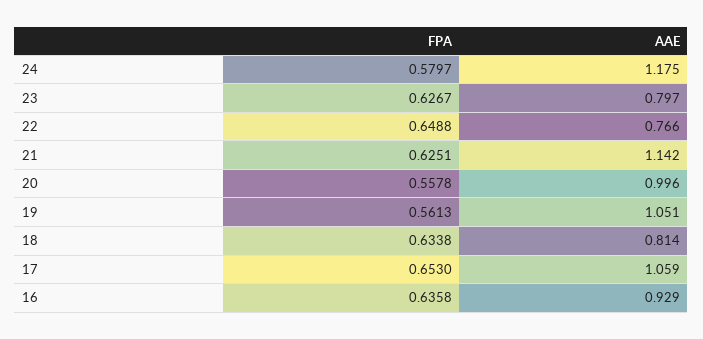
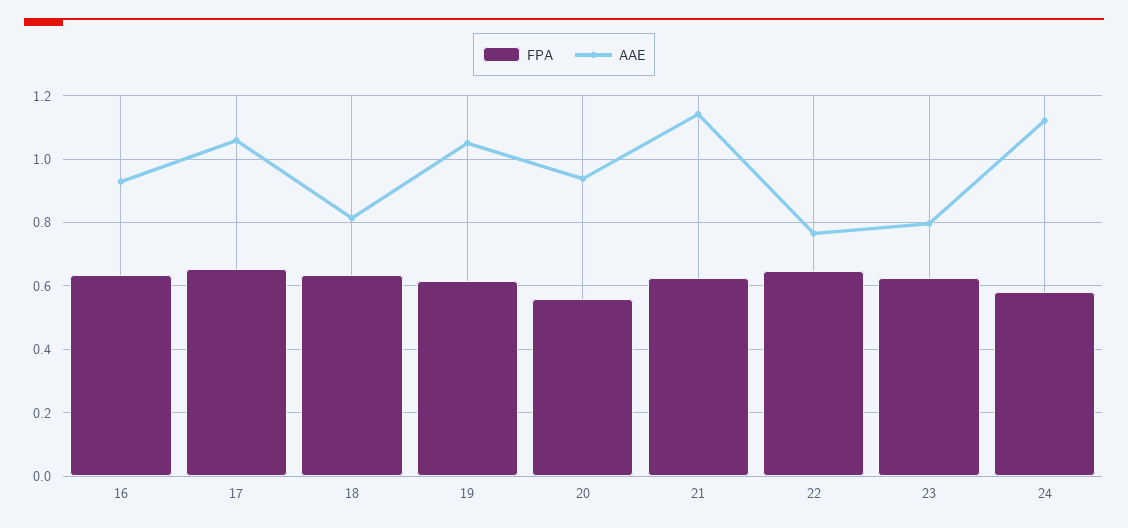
AAE, 24: 1.175 -> 1.12
AAE, 20: 0.996 -> 0.94
FPA, 19: 0.5613 -> 0.62

